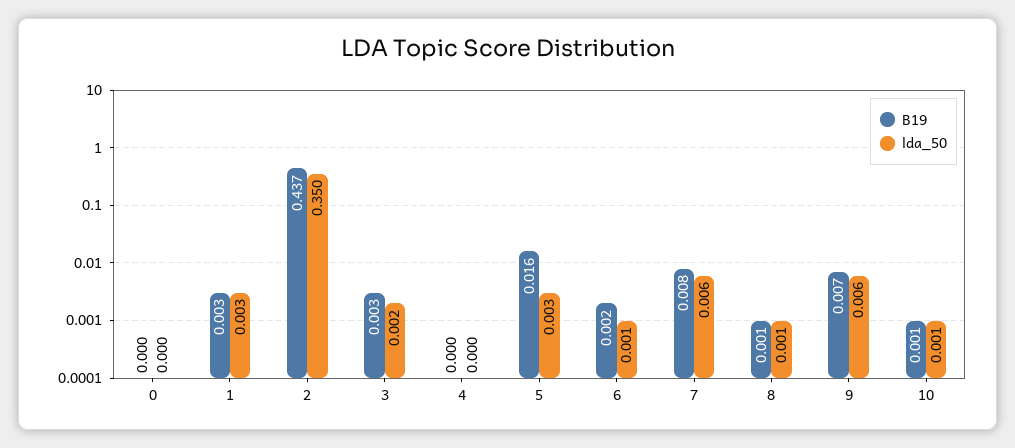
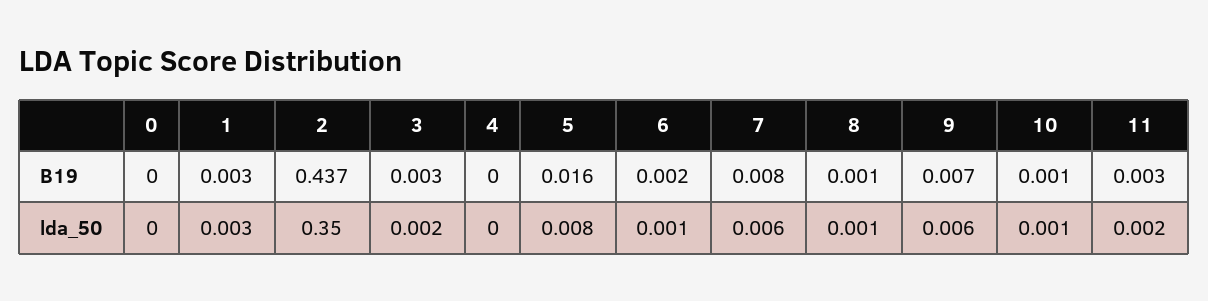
lda_50, 5: 0.003 -> 0.008
B19, 11: none -> 0.003
lda_50, 11: none -> 0.002

